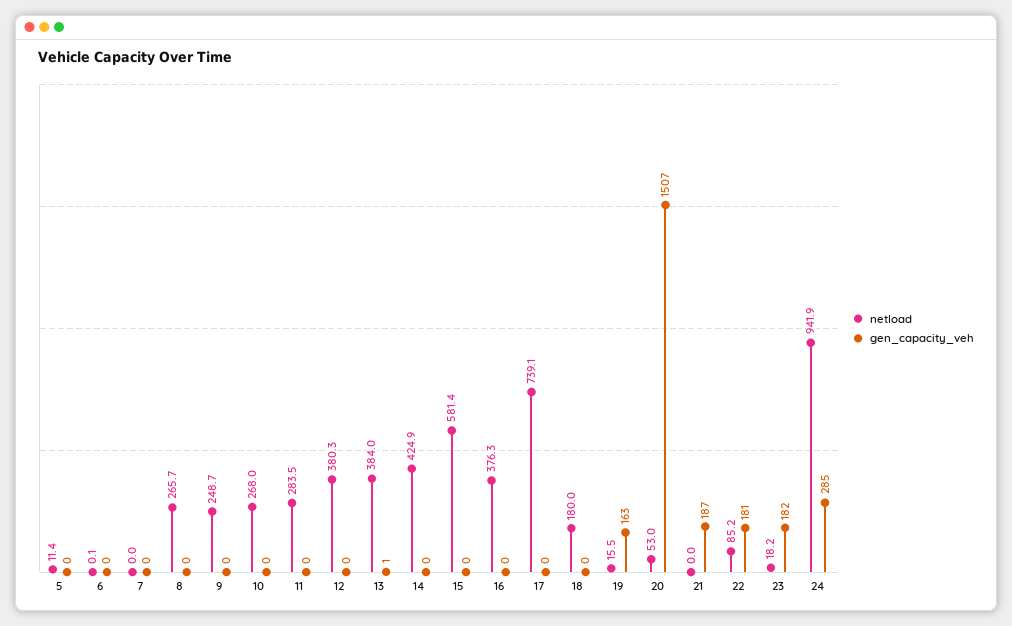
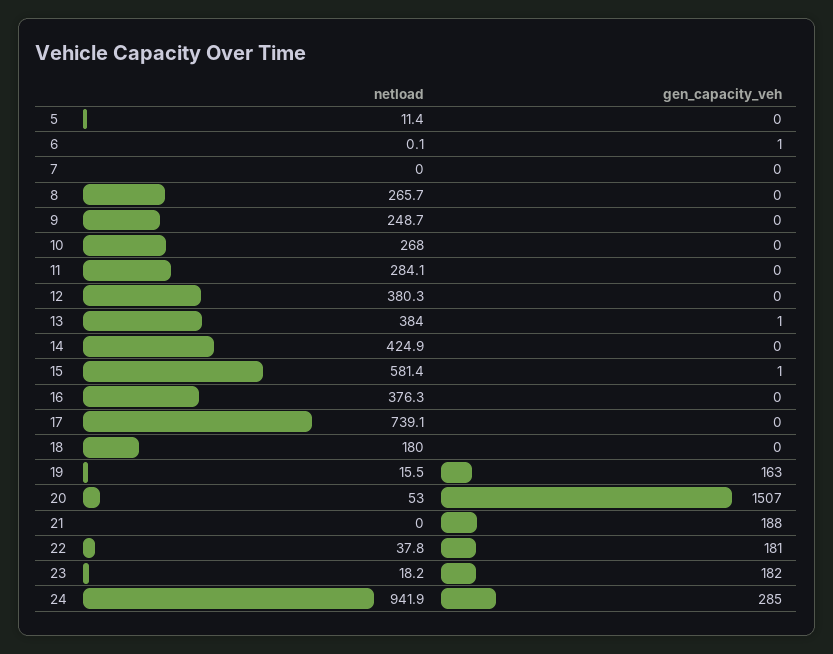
gen_capacity_veh, 6: 0 -> 1
netload, 11: 283.5 -> 284.1
gen_capacity_veh, 15: 0 -> 1
gen_capacity_veh, 21: 187 -> 188
netload, 22: 85.2 -> 37.8

